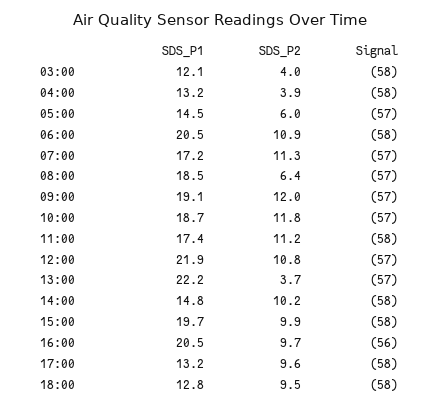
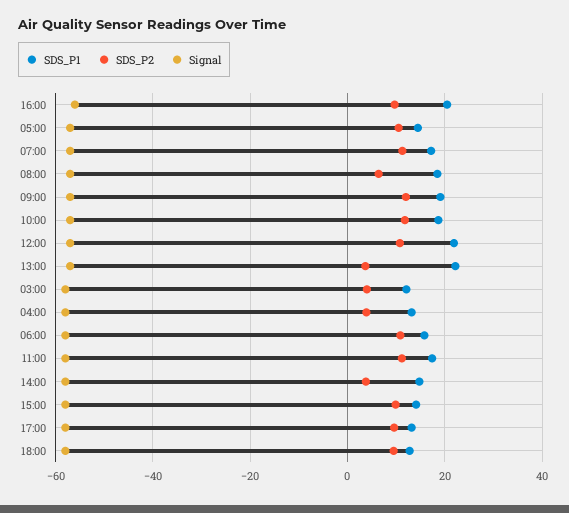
SDS_P2, 05:00: 6 -> 10
SDS_P1, 06:00: 20.5 -> 16
SDS_P2, 14:00: 10.2 -> 4
SDS_P1, 15:00: 19.7 -> 14

